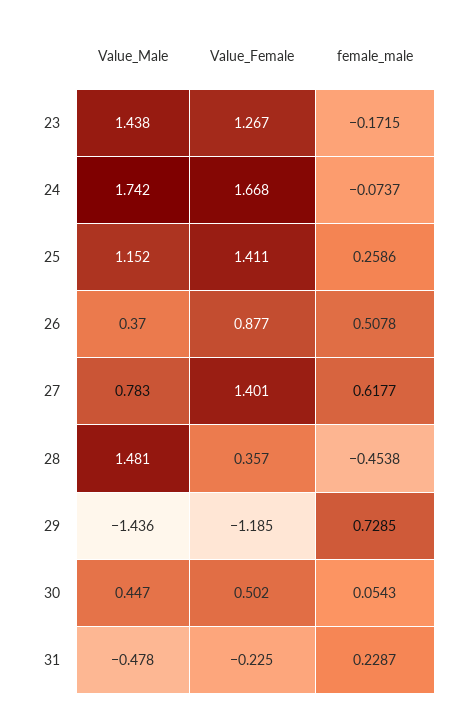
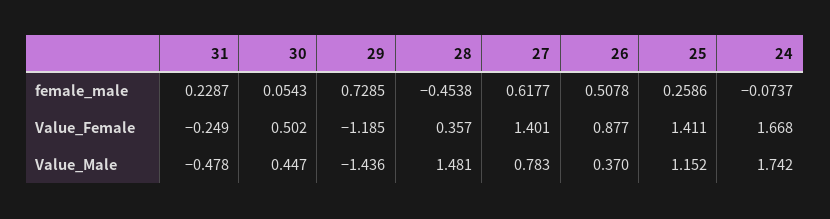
Value_Male, 23: 1.438 -> none
Value_Female, 23: 1.267 -> none
female_male, 23: -0.1715 -> none
Value_Female, 31: -0.225 -> -0.249

